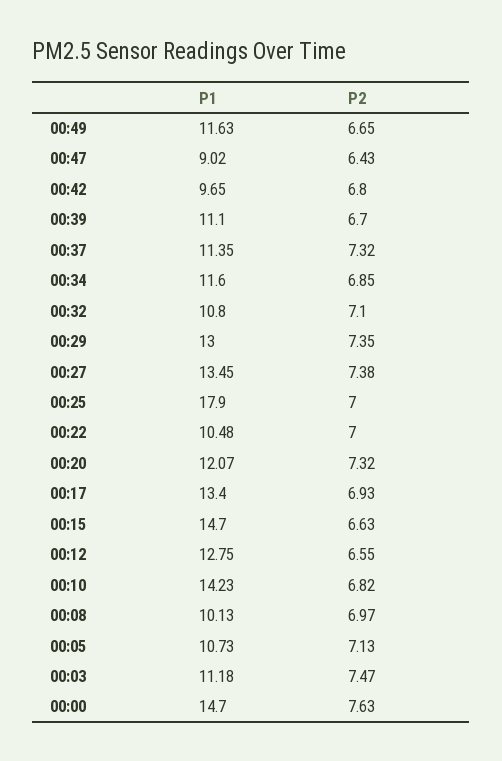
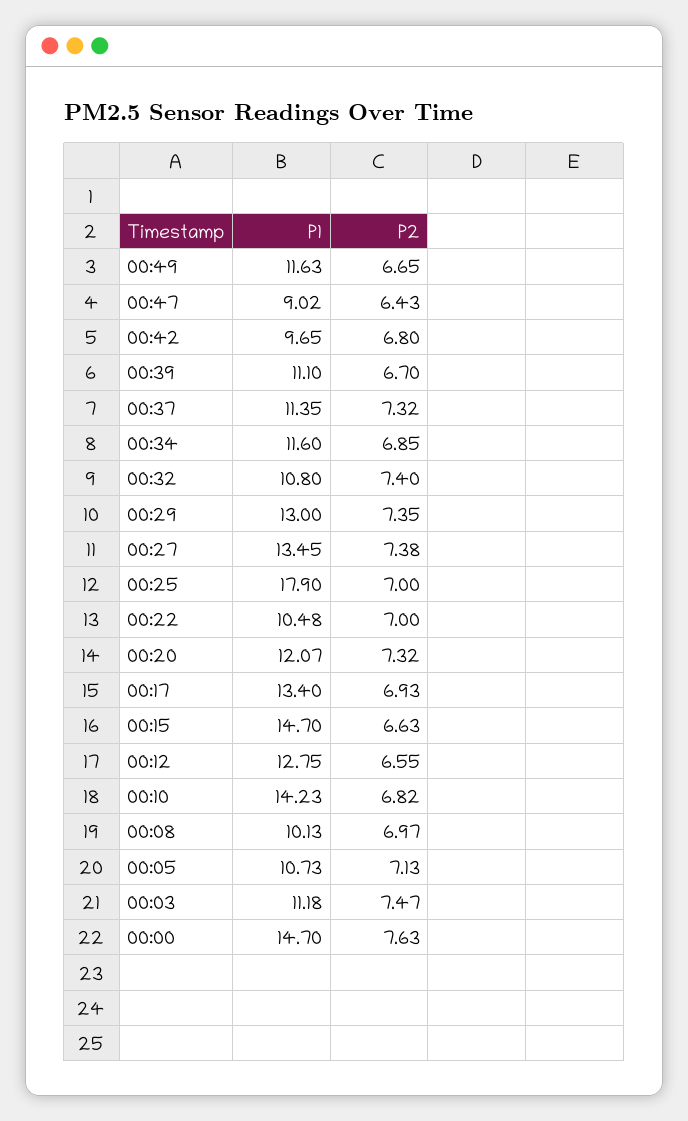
P2, 00:32: 7.1 -> 7.4

